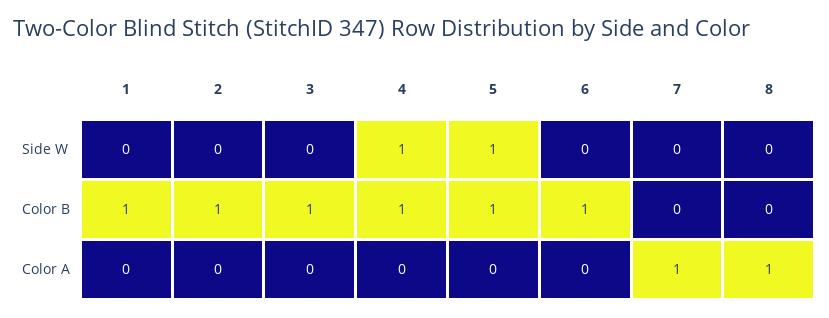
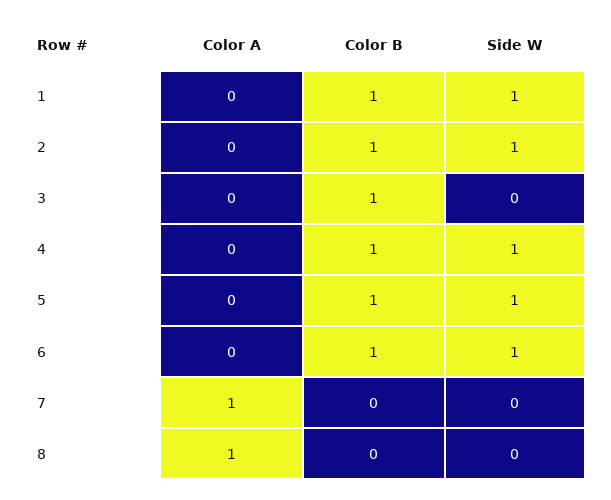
1, Side W: 0 -> 1
2, Side W: 0 -> 1
6, Side W: 0 -> 1

